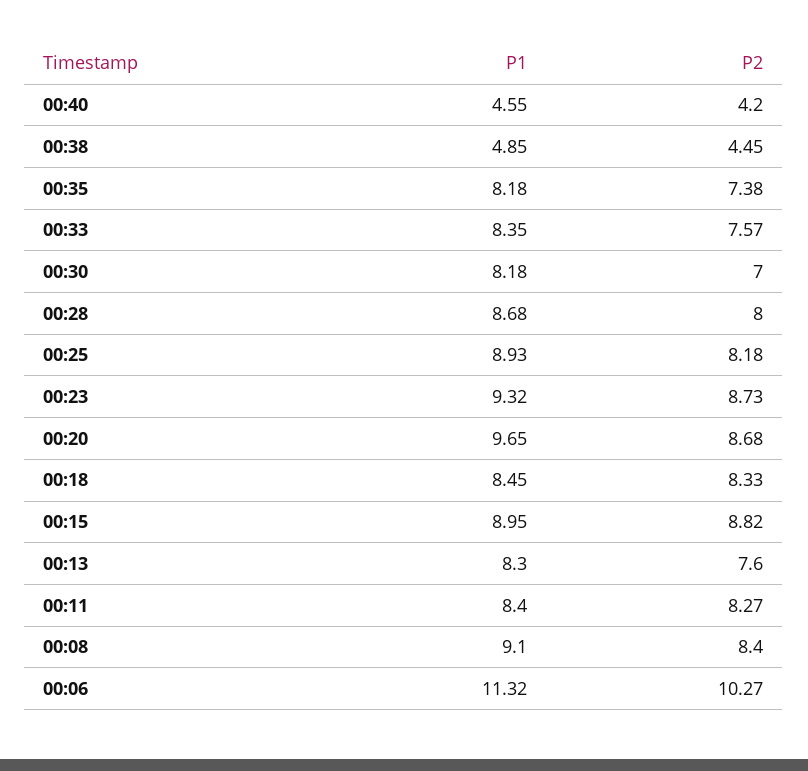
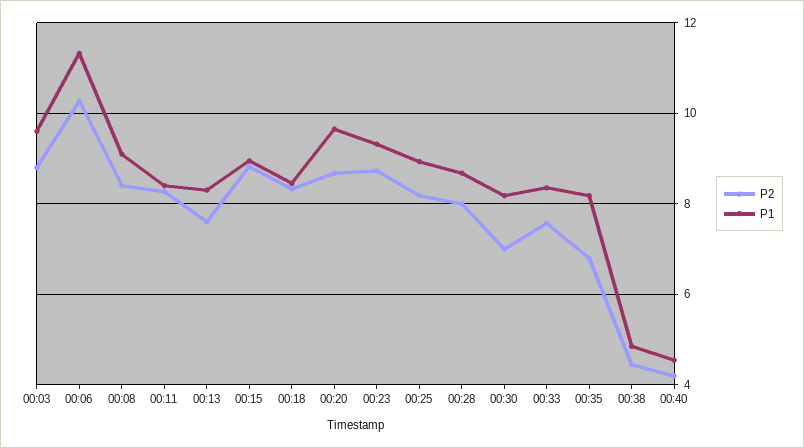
P2, 00:35: 7.38 -> 6.8
P2, 00:03: none -> 8.8
P1, 00:03: none -> 9.6

